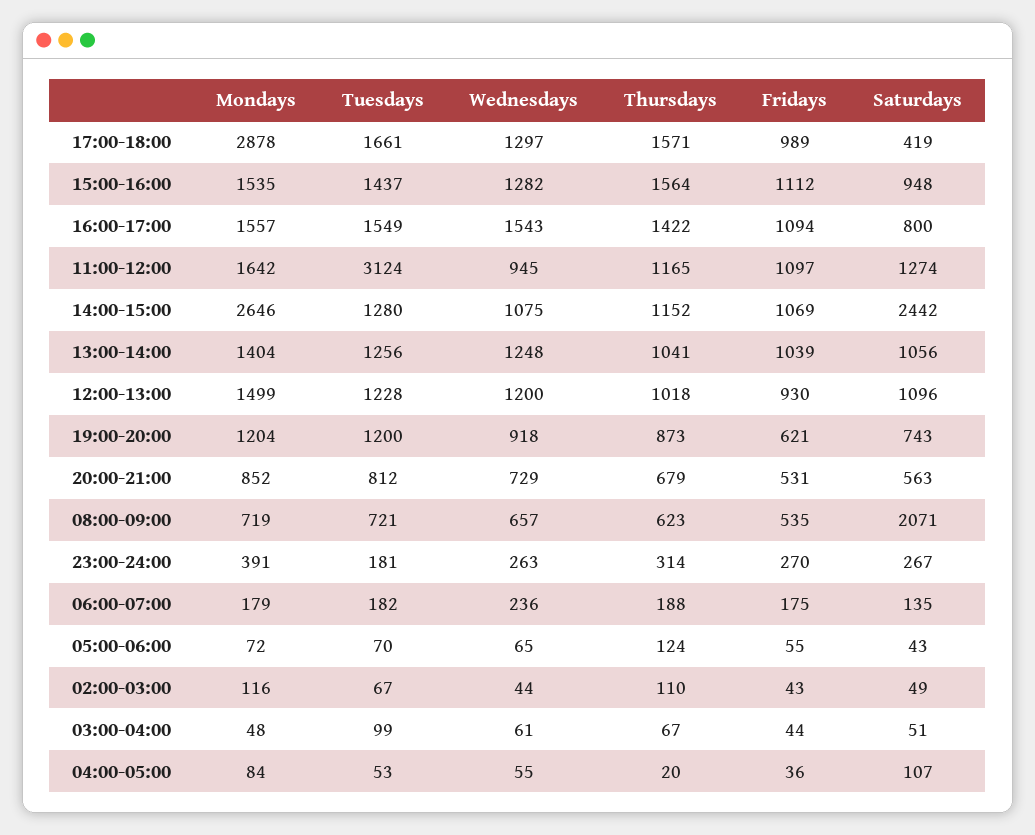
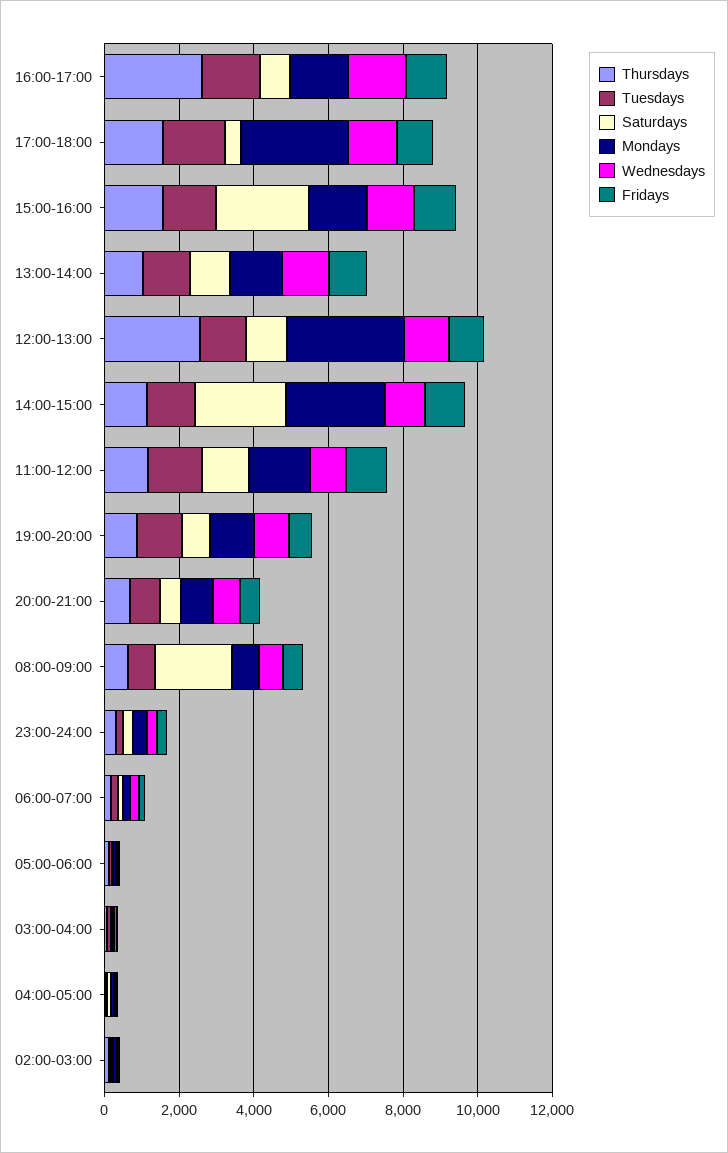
Saturdays, 15:00-16:00: 948 -> 2500
Thursdays, 16:00-17:00: 1422 -> 2500
Tuesdays, 11:00-12:00: 3124 -> 1500
Mondays, 12:00-13:00: 1499 -> 3000
Thursdays, 12:00-13:00: 1018 -> 2500

